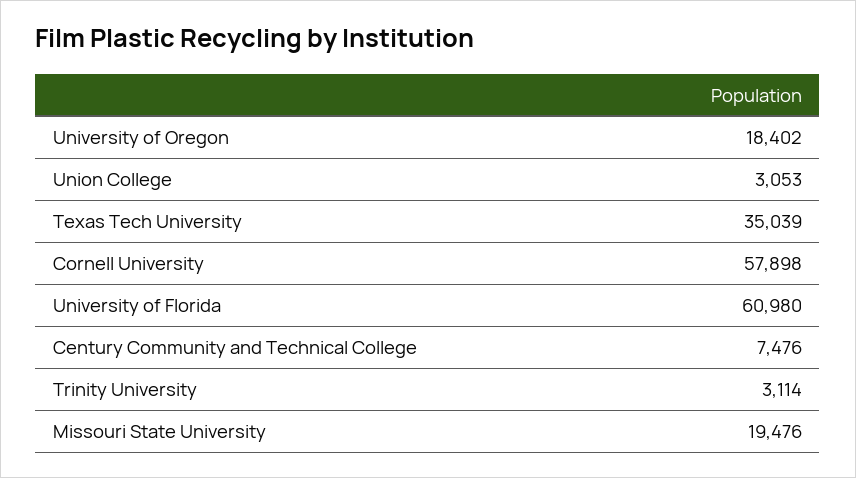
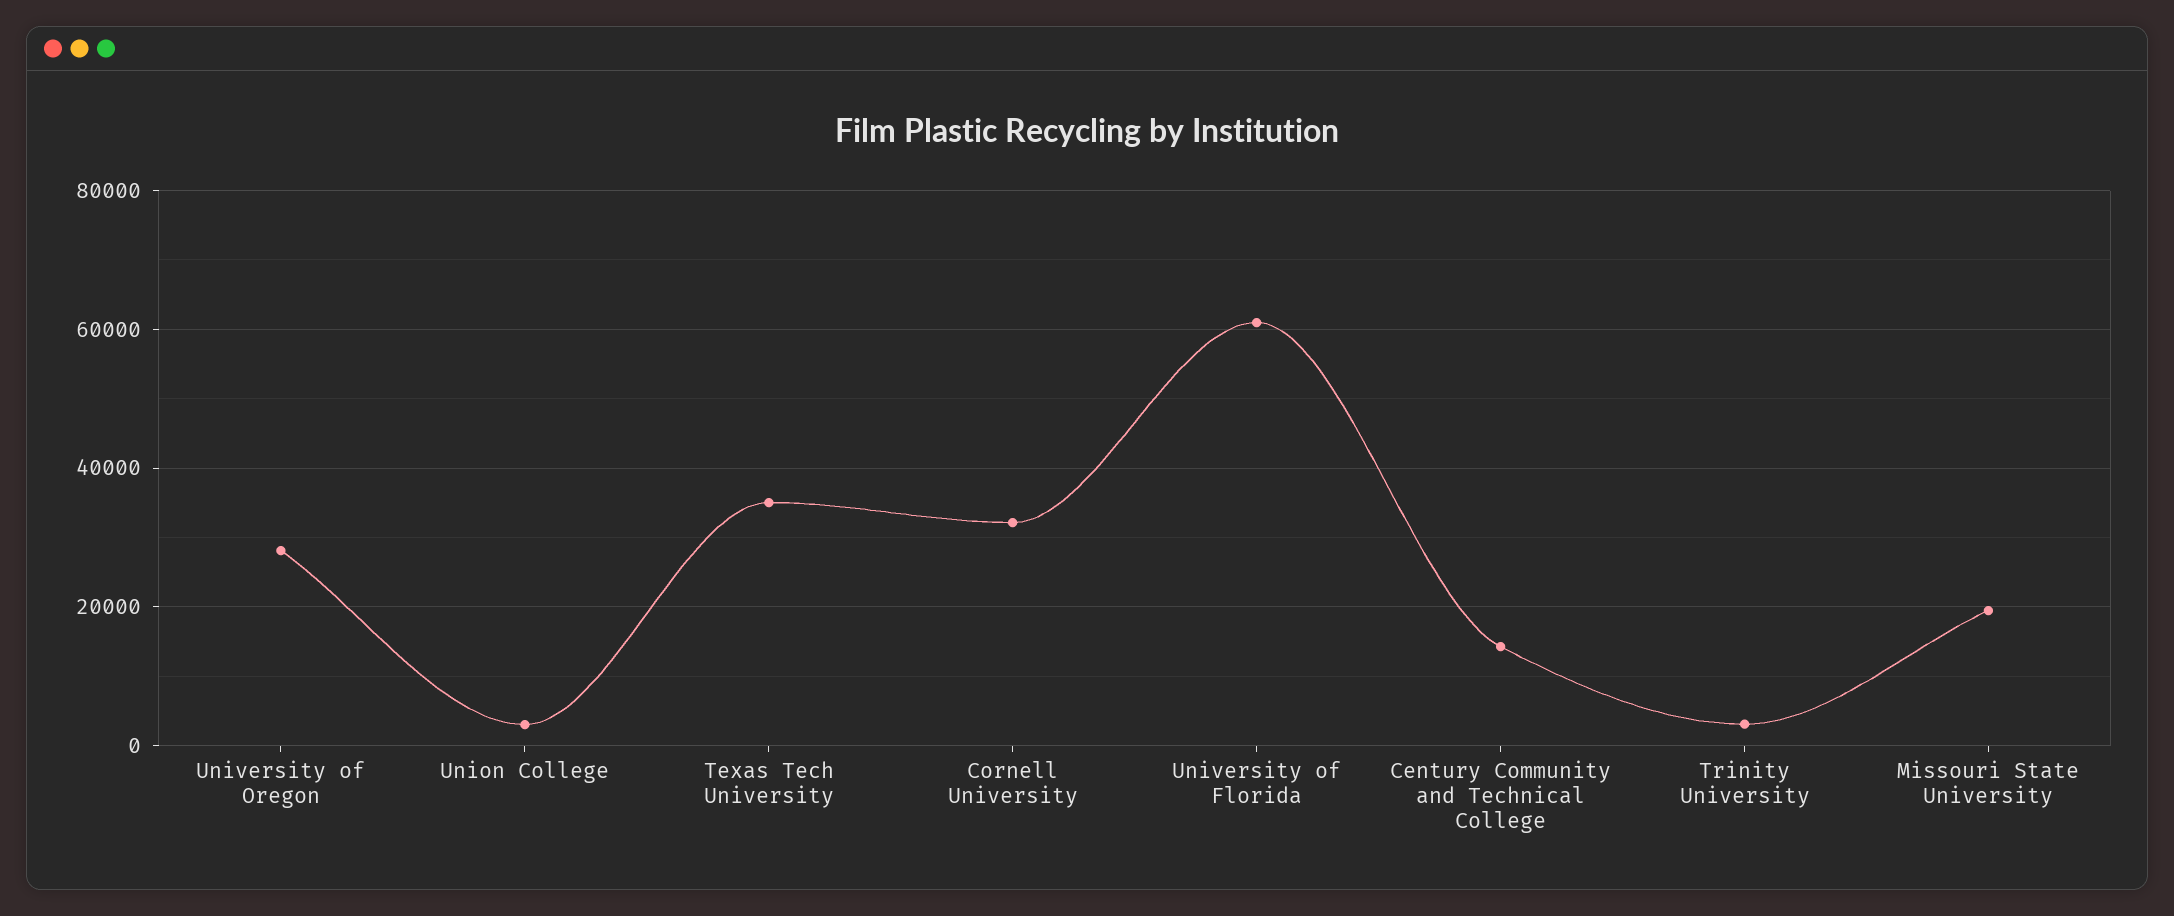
University of Oregon: 18402 -> 28000
Cornell University: 57898 -> 32000
Century Community and Technical College: 7476 -> 14000

